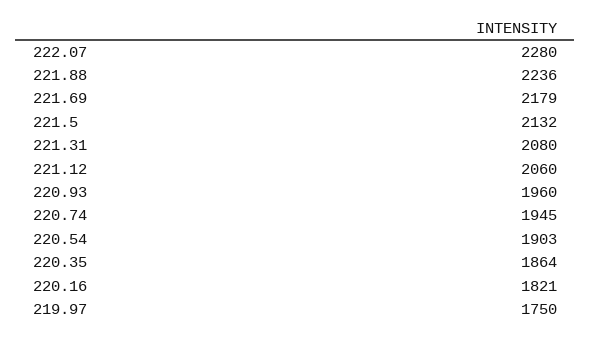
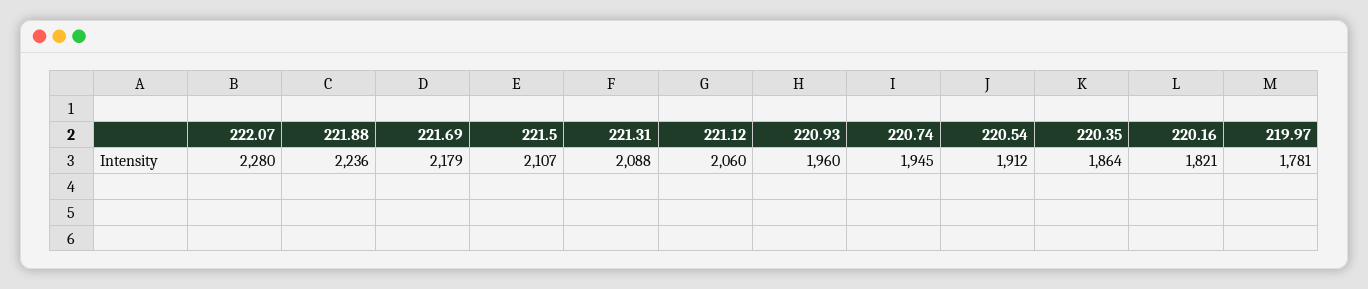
221.5: 2132 -> 2107
221.31: 2080 -> 2088
220.54: 1903 -> 1912
219.97: 1750 -> 1781

